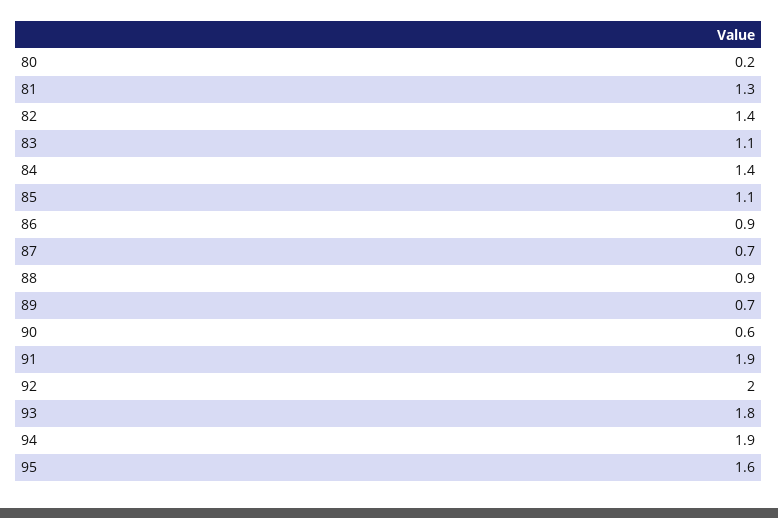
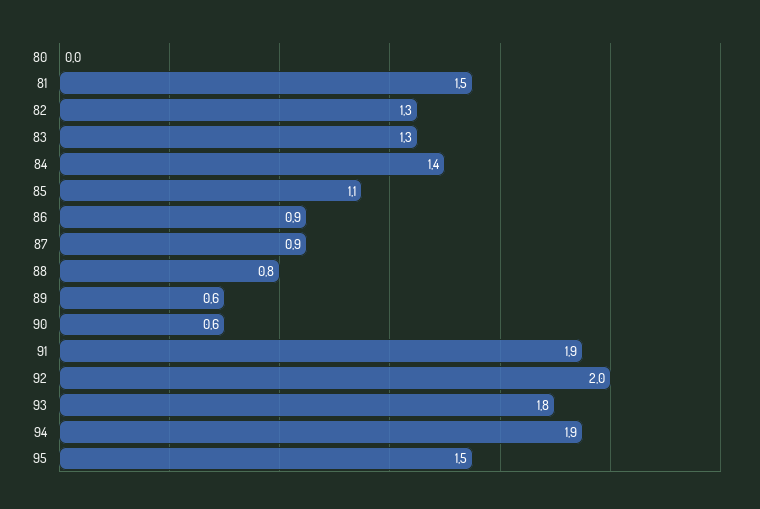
80: 0.2 -> 0
81: 1.3 -> 1.5
82: 1.4 -> 1.3
83: 1.1 -> 1.3
87: 0.7 -> 0.9
88: 0.9 -> 0.8
89: 0.7 -> 0.6
95: 1.6 -> 1.5

